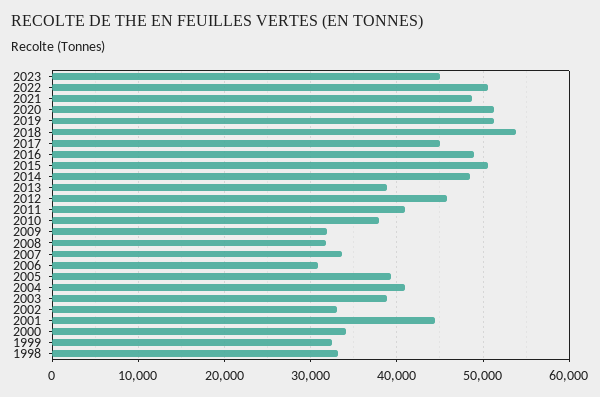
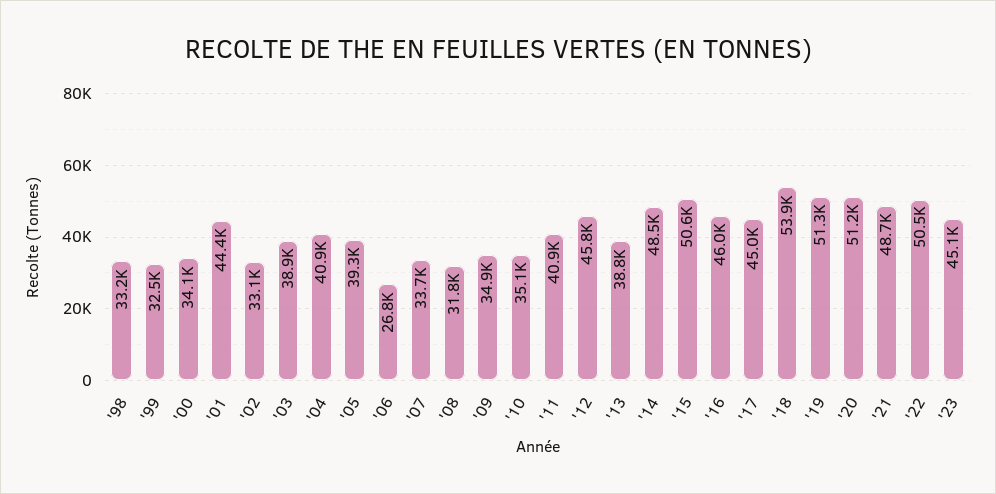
2016: 49000 -> 46000
2010: 38000 -> 35100
2009: 32000 -> 34900
2006: 31000 -> 26800

